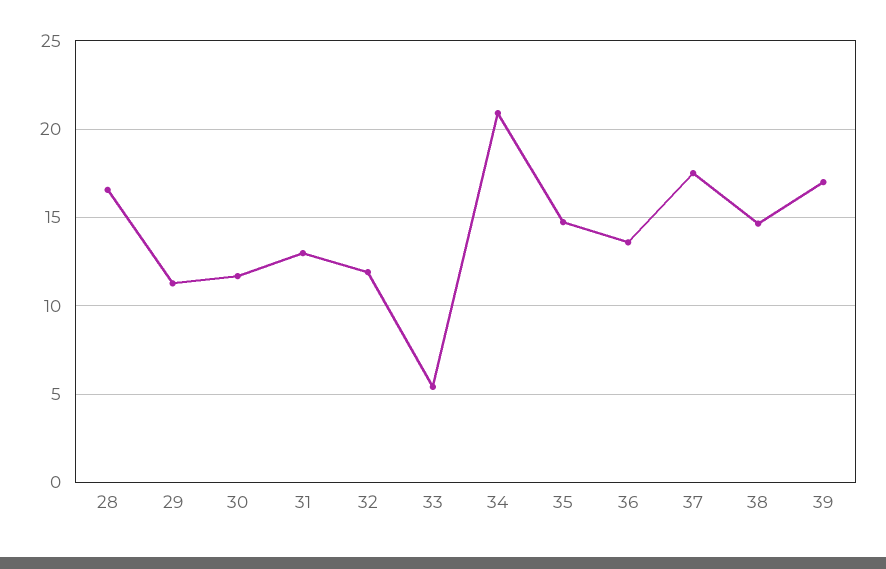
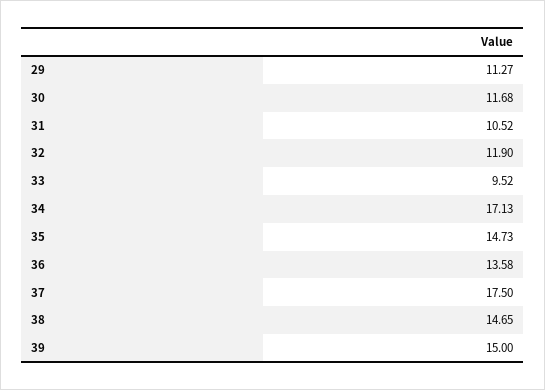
28: 16.5 -> none
31: 13 -> 10.52
33: 5.5 -> 9.52
34: 21 -> 17.13
39: 17 -> 15

